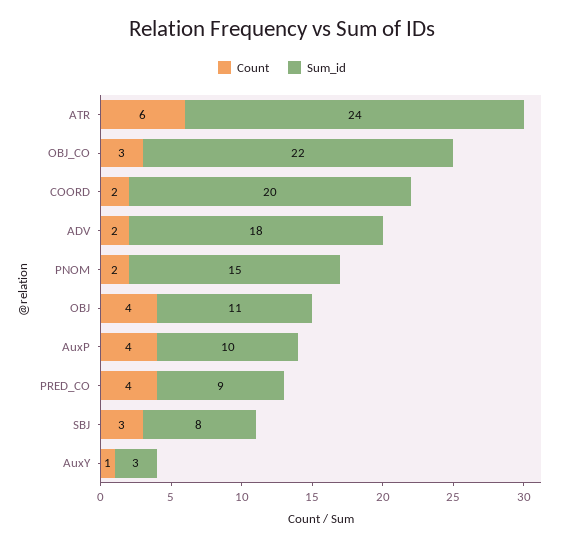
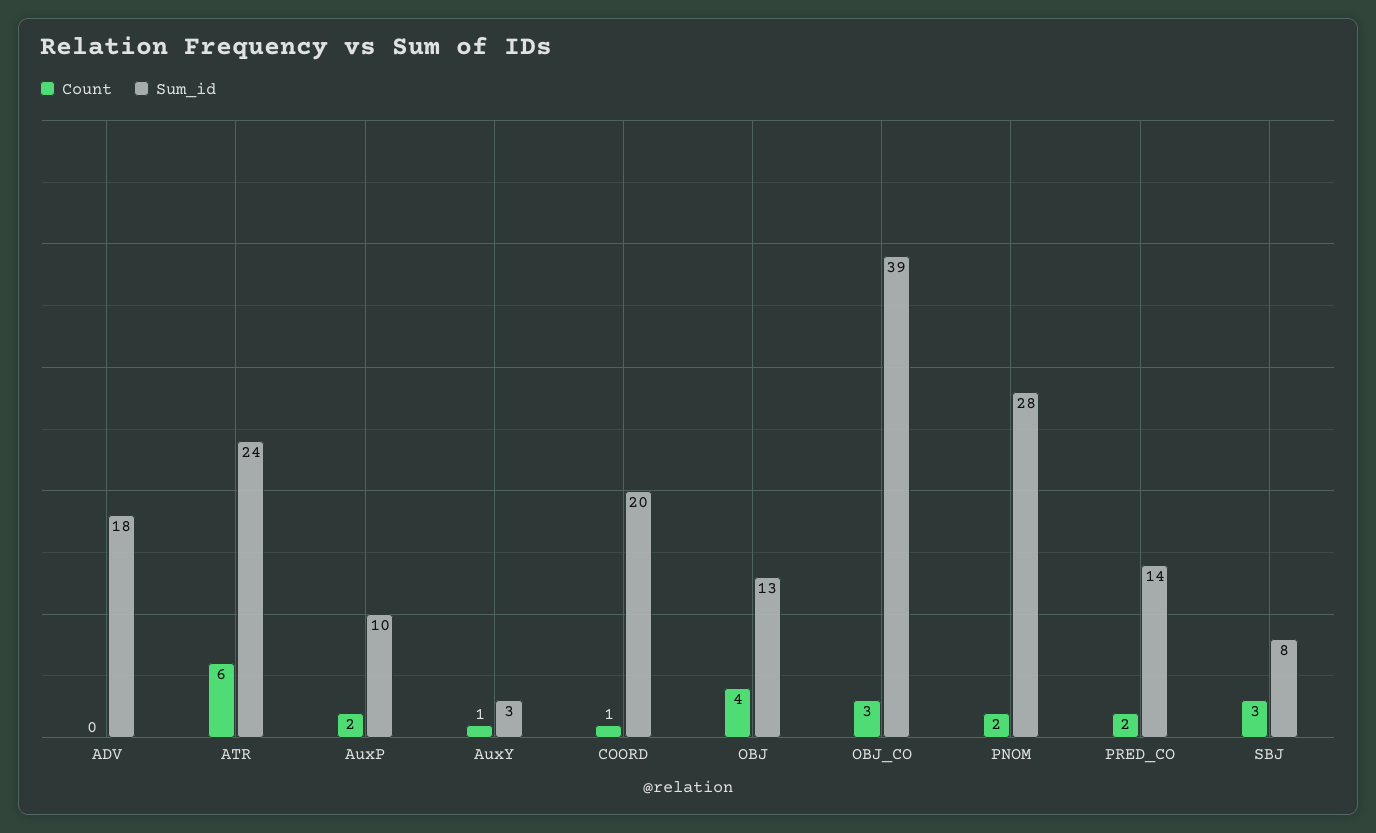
Sum_id, OBJ_CO: 22 -> 39
Count, COORD: 2 -> 1
Count, ADV: 2 -> 0
Sum_id, PNOM: 15 -> 28
Sum_id, OBJ: 11 -> 13
Count, AuxP: 4 -> 2
Count, PRED_CO: 4 -> 2
Sum_id, PRED_CO: 9 -> 14

